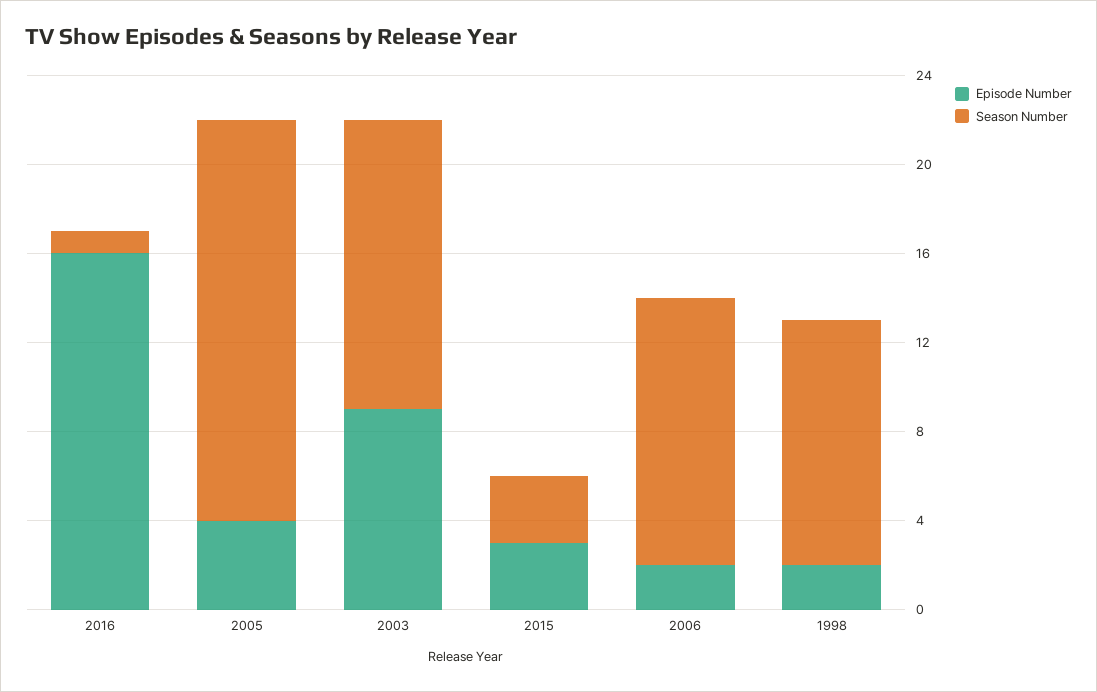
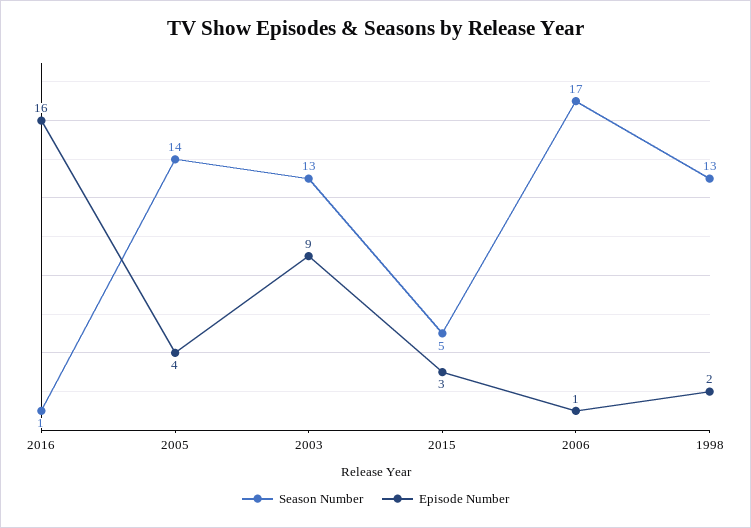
Season Number, 2005: 18 -> 14
Season Number, 2015: 3 -> 5
Episode Number, 2006: 2 -> 1
Season Number, 2006: 12 -> 17
Season Number, 1998: 11 -> 13

